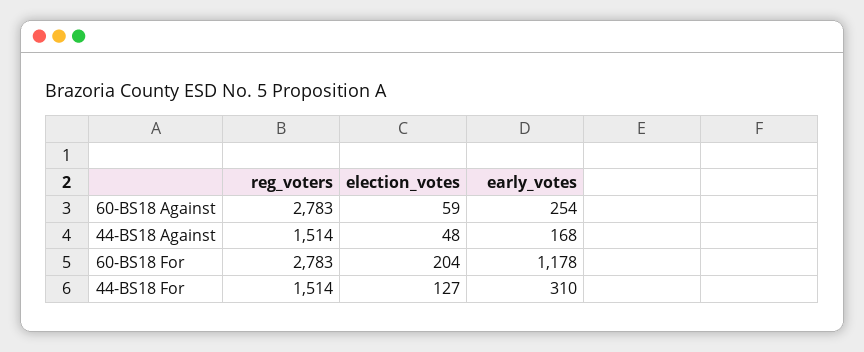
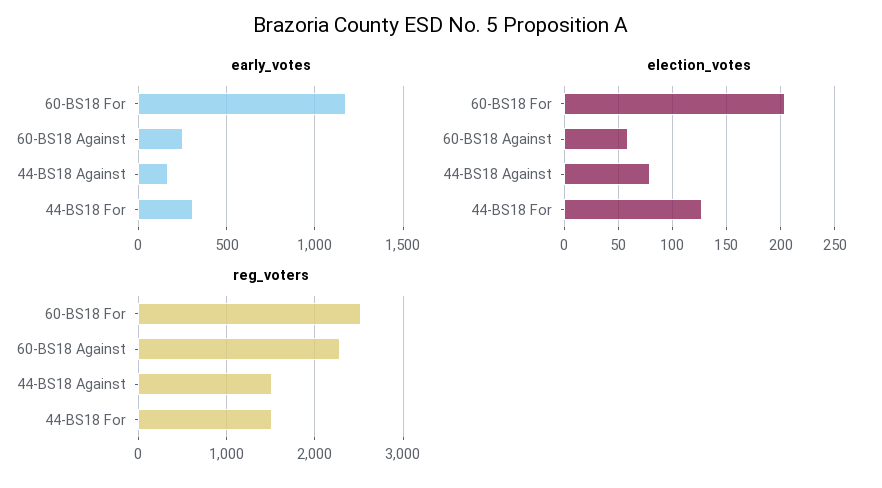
reg_voters, 60-BS18 Against: 2783 -> 2300
election_votes, 44-BS18 Against: 48 -> 80
reg_voters, 60-BS18 For: 2783 -> 2500

